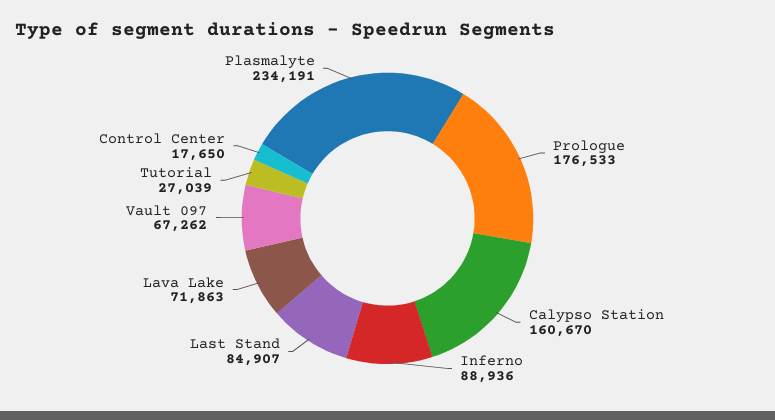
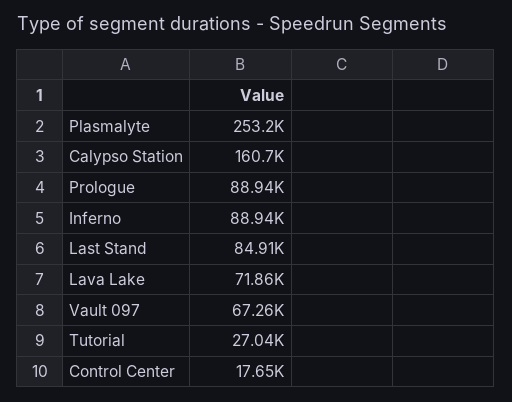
Prologue: 176533 -> 88940
Plasmalyte: 234191 -> 253200

